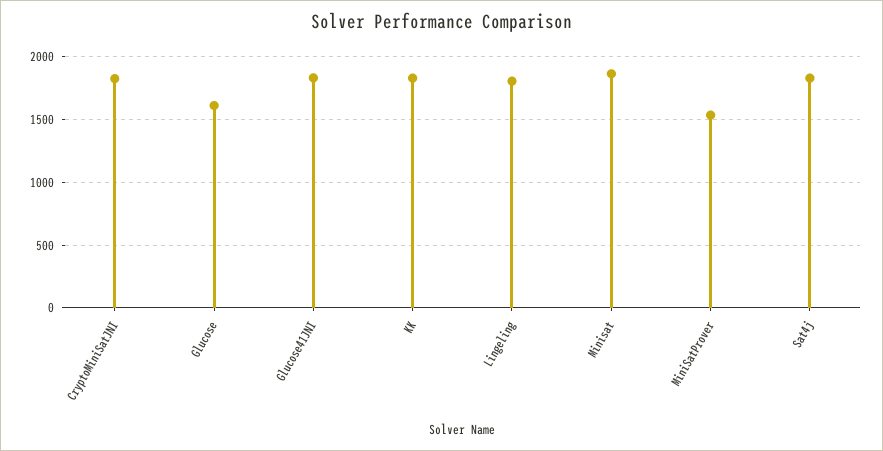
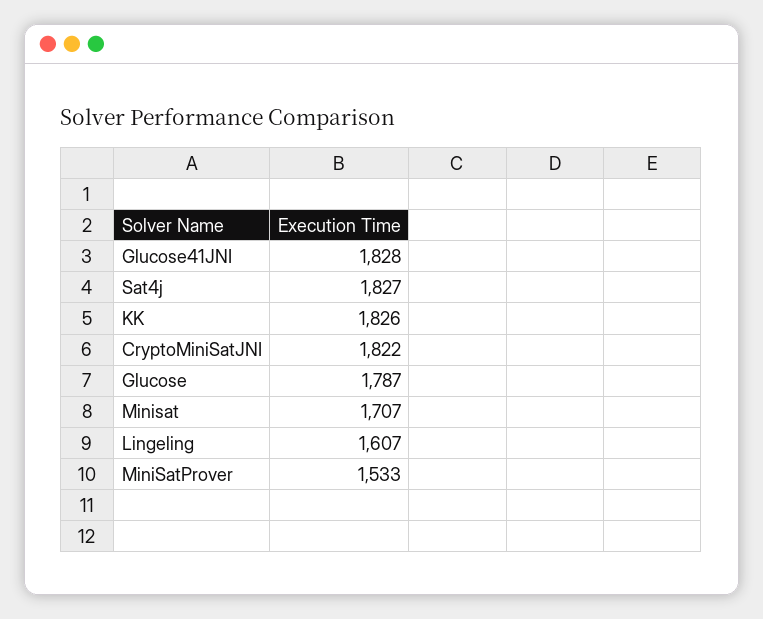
Glucose: 1600 -> 1787
Lingeling: 1800 -> 1607
Minisat: 1850 -> 1707

